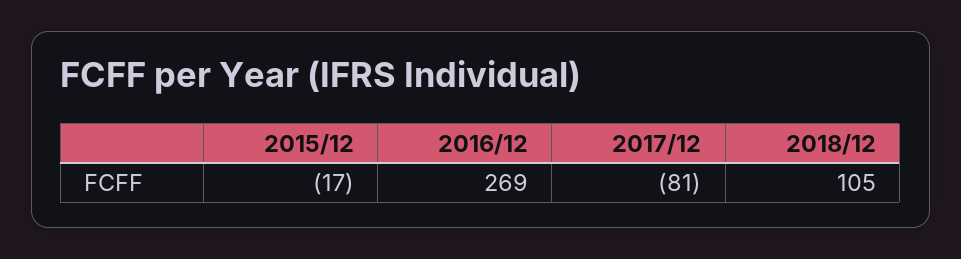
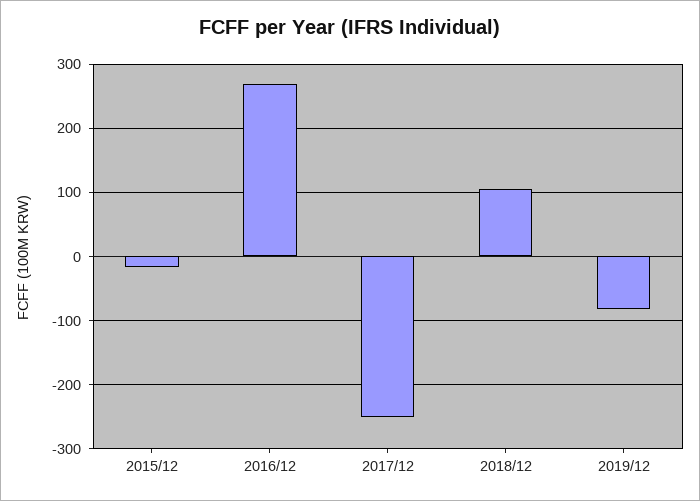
2017/12: -81 -> -250
2019/12: none -> -80

